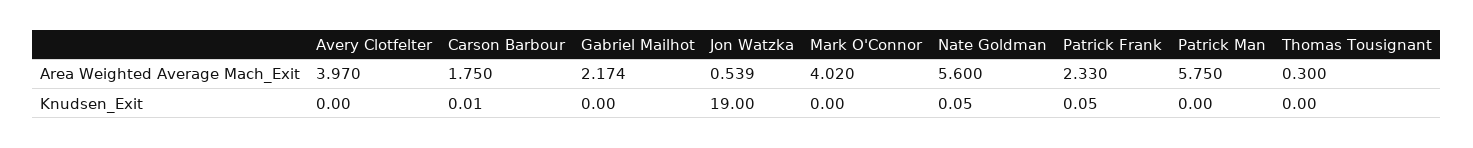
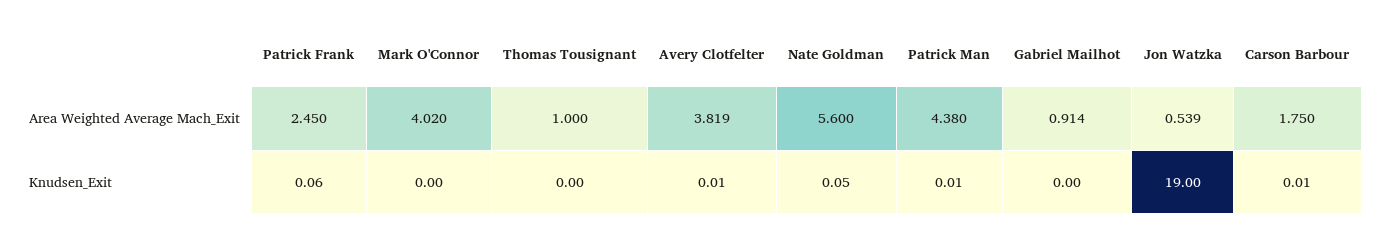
Avery Clotfelter, Area Weighted Average Mach_Exit: 3.97 -> 3.819
Gabriel Mailhot, Area Weighted Average Mach_Exit: 2.174 -> 0.914
Patrick Frank, Area Weighted Average Mach_Exit: 2.33 -> 2.45
Patrick Man, Area Weighted Average Mach_Exit: 5.75 -> 4.38
Thomas Tousignant, Area Weighted Average Mach_Exit: 0.3 -> 1
Avery Clotfelter, Knudsen_Exit: 0 -> 0.01
Patrick Frank, Knudsen_Exit: 0.05 -> 0.06
Patrick Man, Knudsen_Exit: 0 -> 0.01

